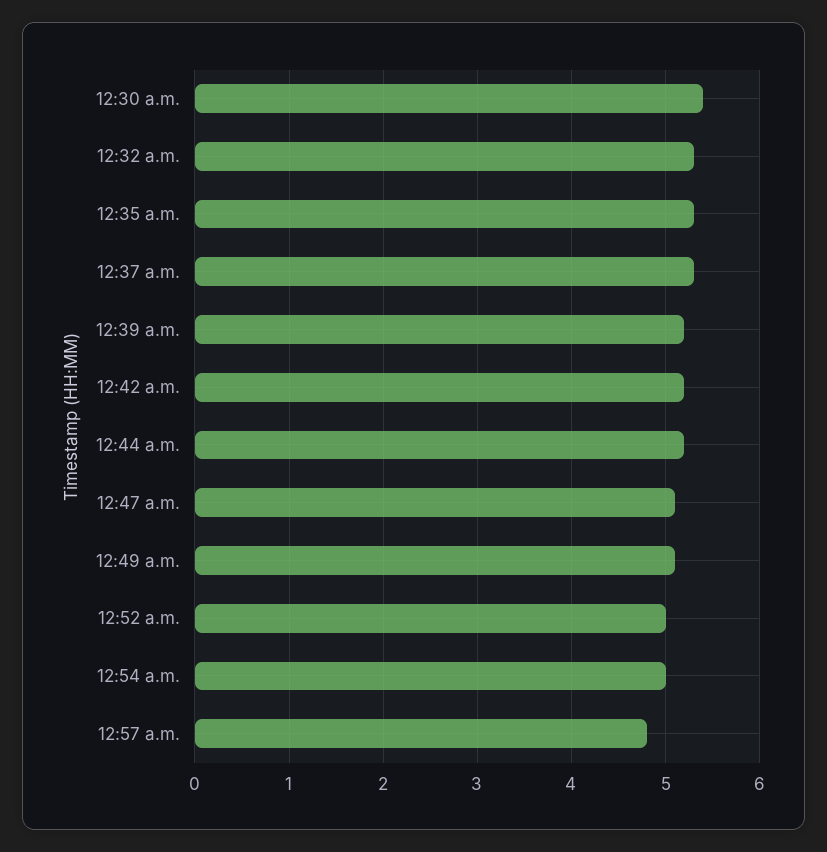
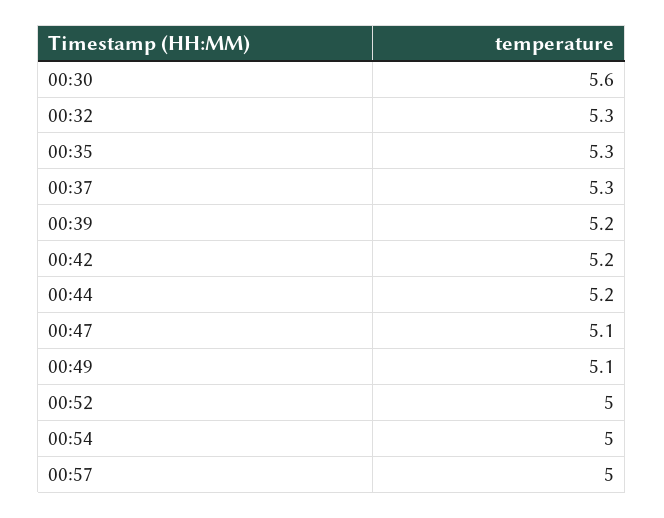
12:30 a.m.: 5.4 -> 5.6
12:57 a.m.: 4.8 -> 5

